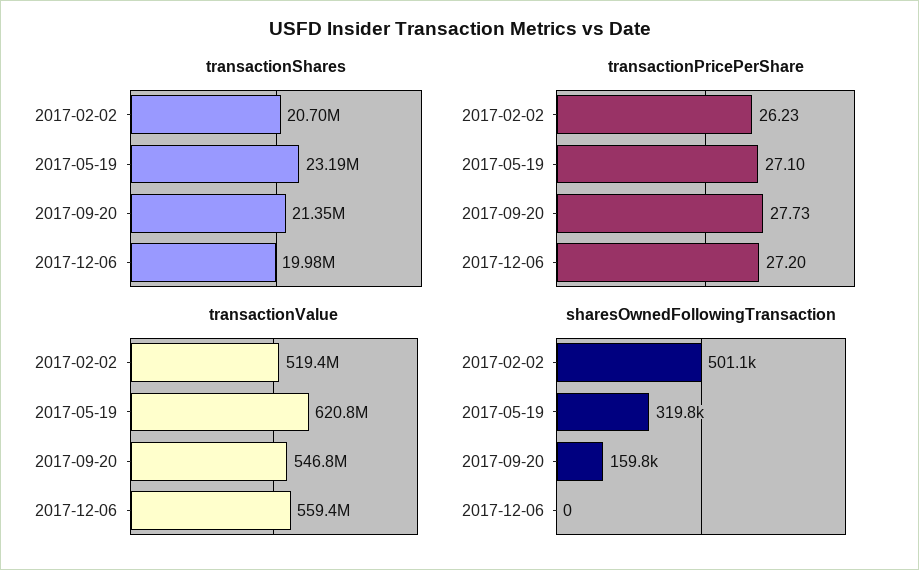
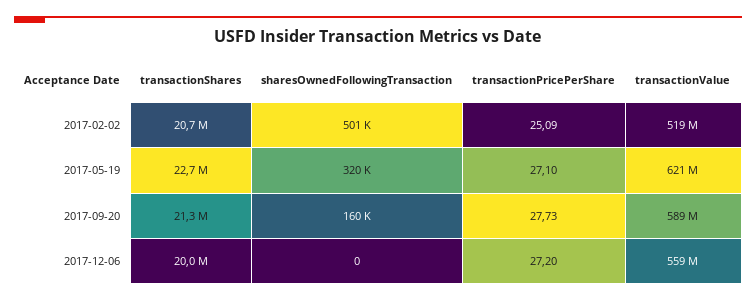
transactionShares, 2017-05-19: 23190000 -> 22700000
transactionPricePerShare, 2017-02-02: 26.23 -> 25.09
transactionValue, 2017-09-20: 546800000 -> 589000000

